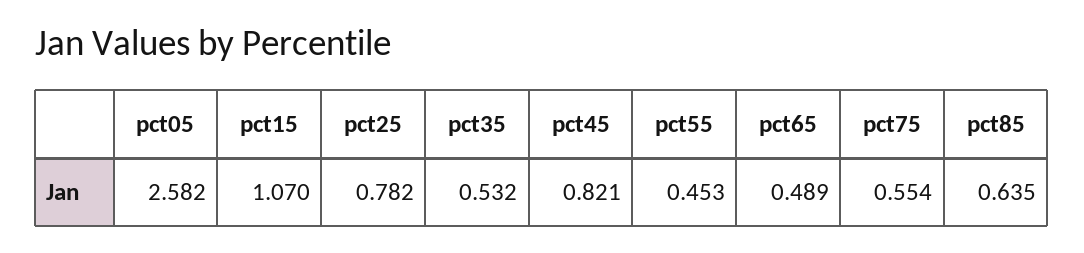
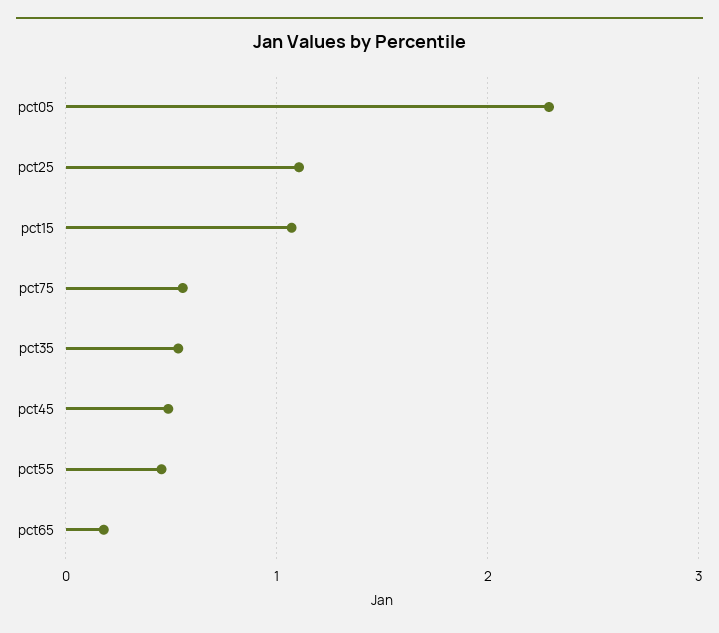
pct05: 2.582 -> 2.3
pct25: 0.782 -> 1.1
pct45: 0.821 -> 0.5
pct65: 0.489 -> 0.2
pct85: 0.635 -> none

